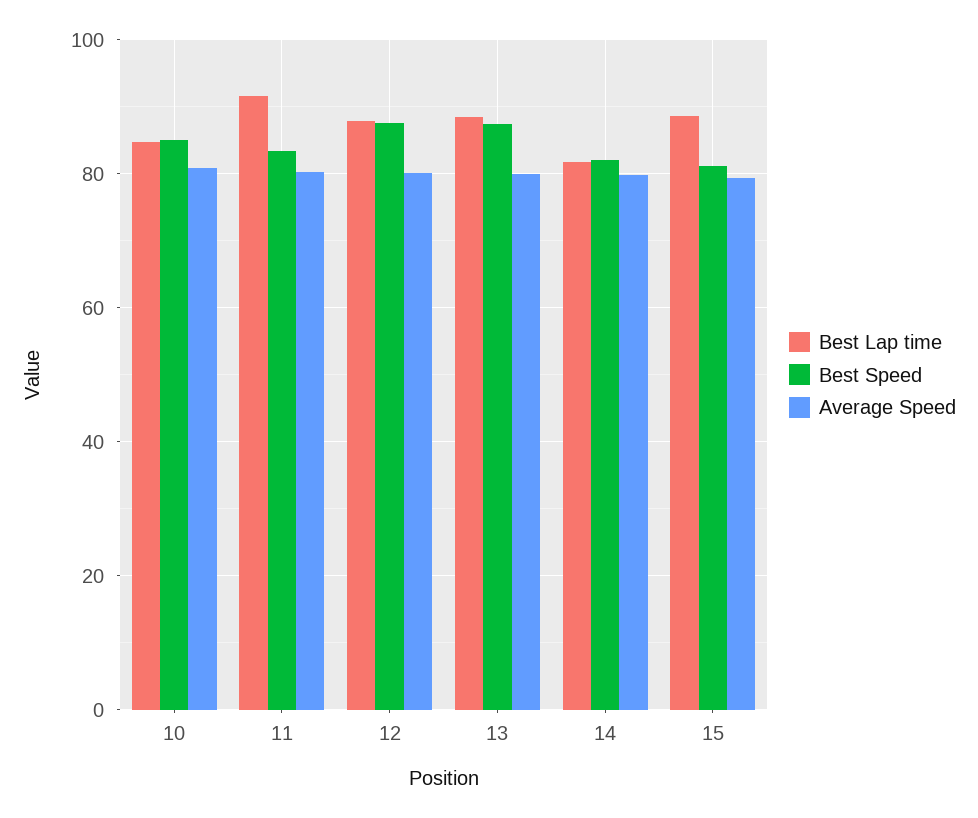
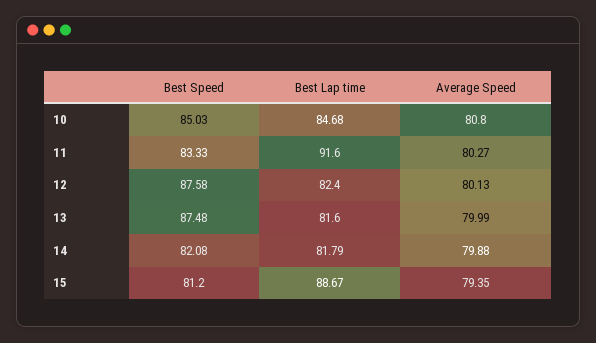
Best Lap time, 12: 88 -> 82.4
Best Lap time, 13: 88 -> 81.6

